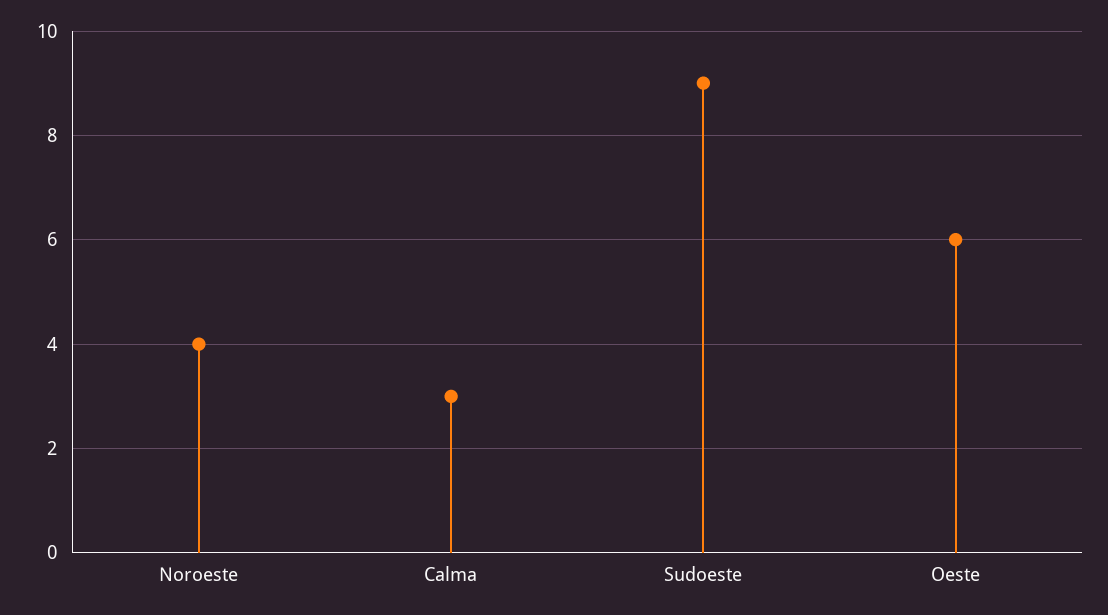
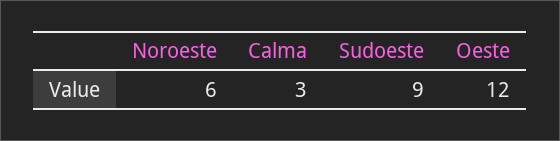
Noroeste: 4 -> 6
Oeste: 6 -> 12

